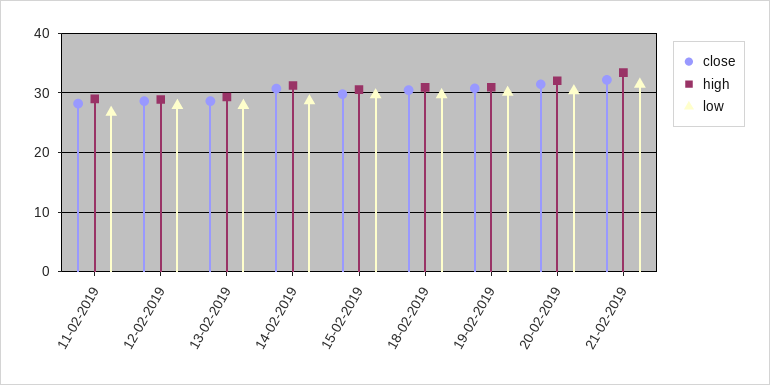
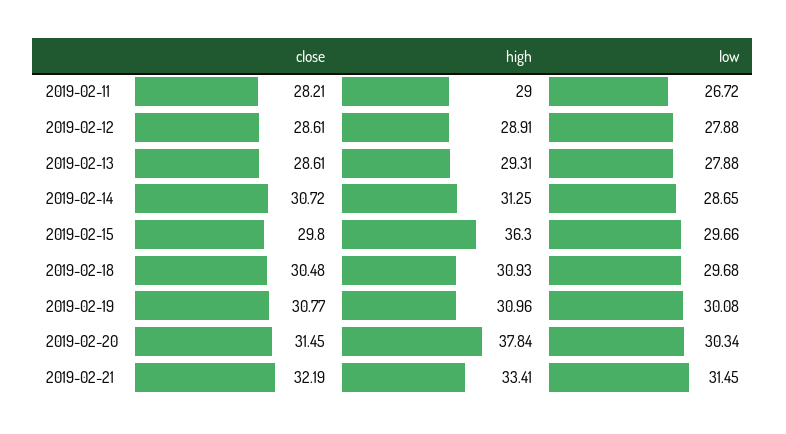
high, 15-02-2019: 30 -> 36.3
high, 20-02-2019: 32 -> 37.84

